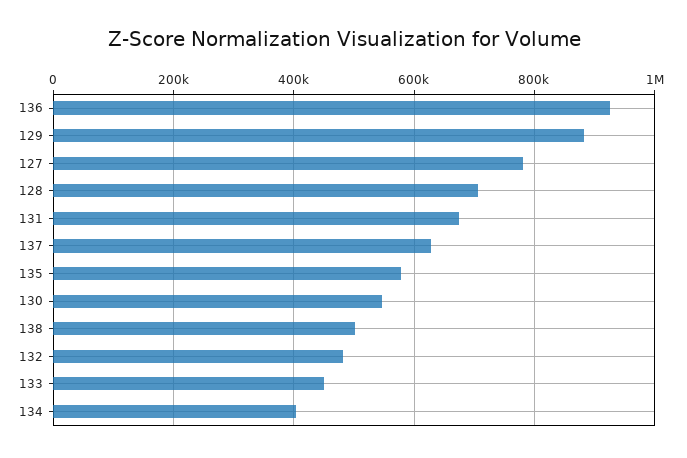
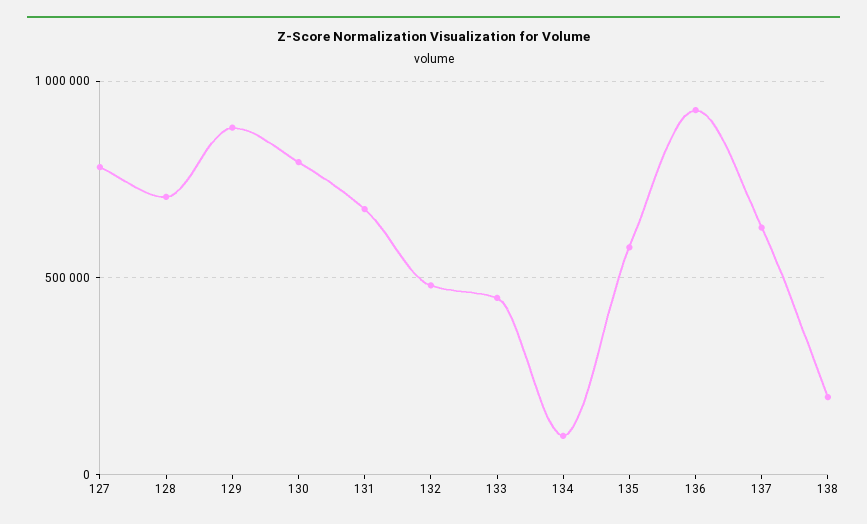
130: 540000 -> 800000
138: 500000 -> 200000
134: 400000 -> 100000

